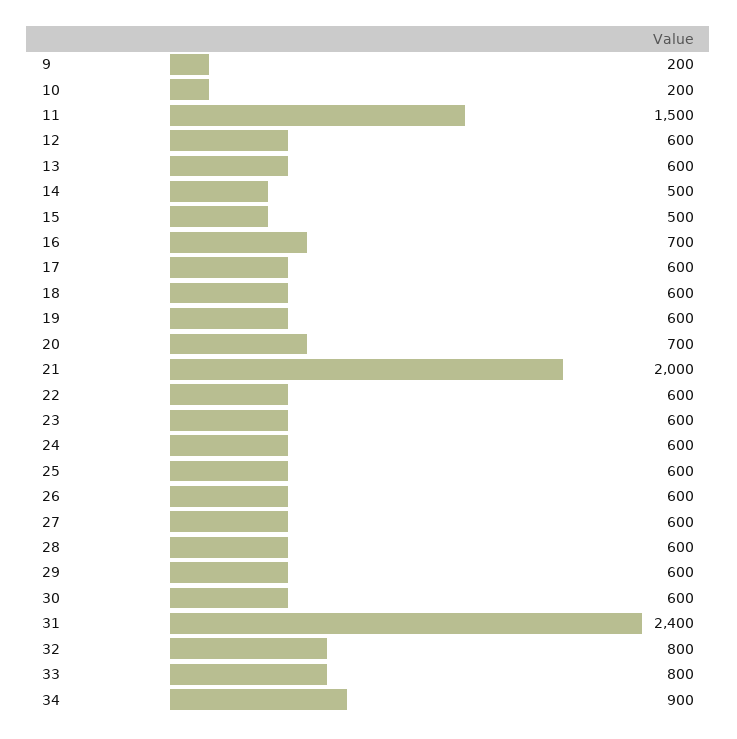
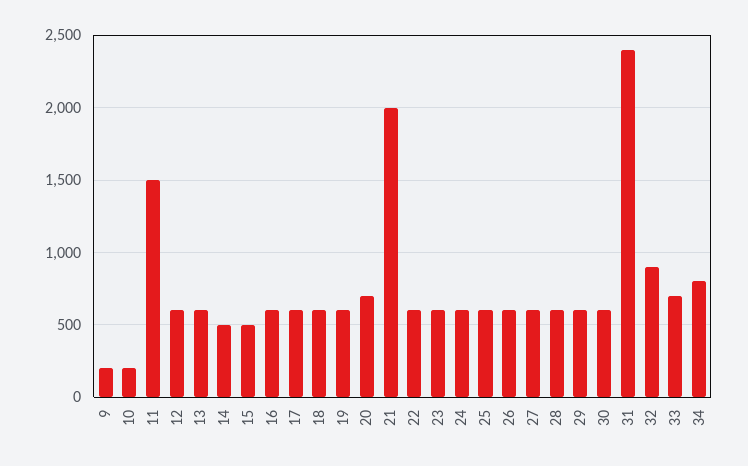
16: 700 -> 600
32: 800 -> 900
33: 800 -> 700
34: 900 -> 800

